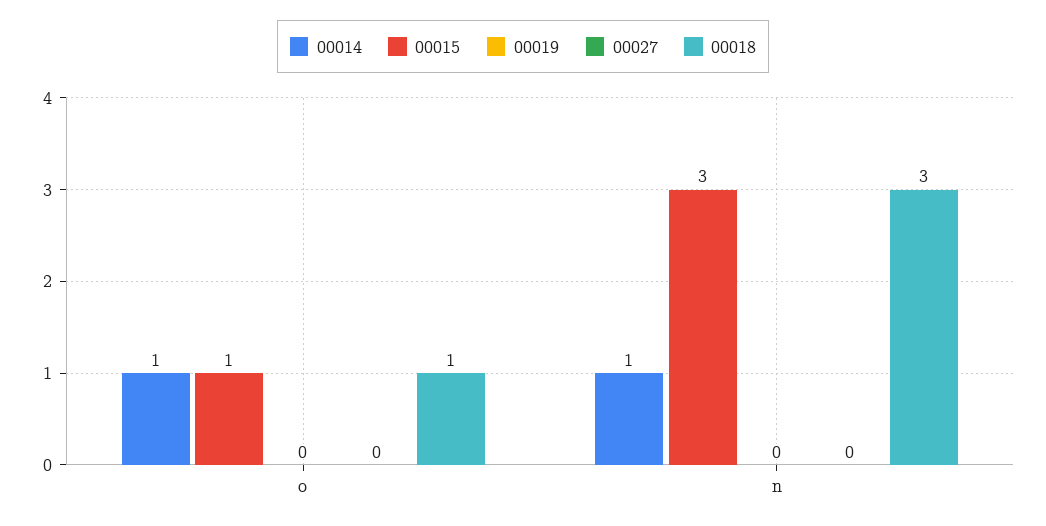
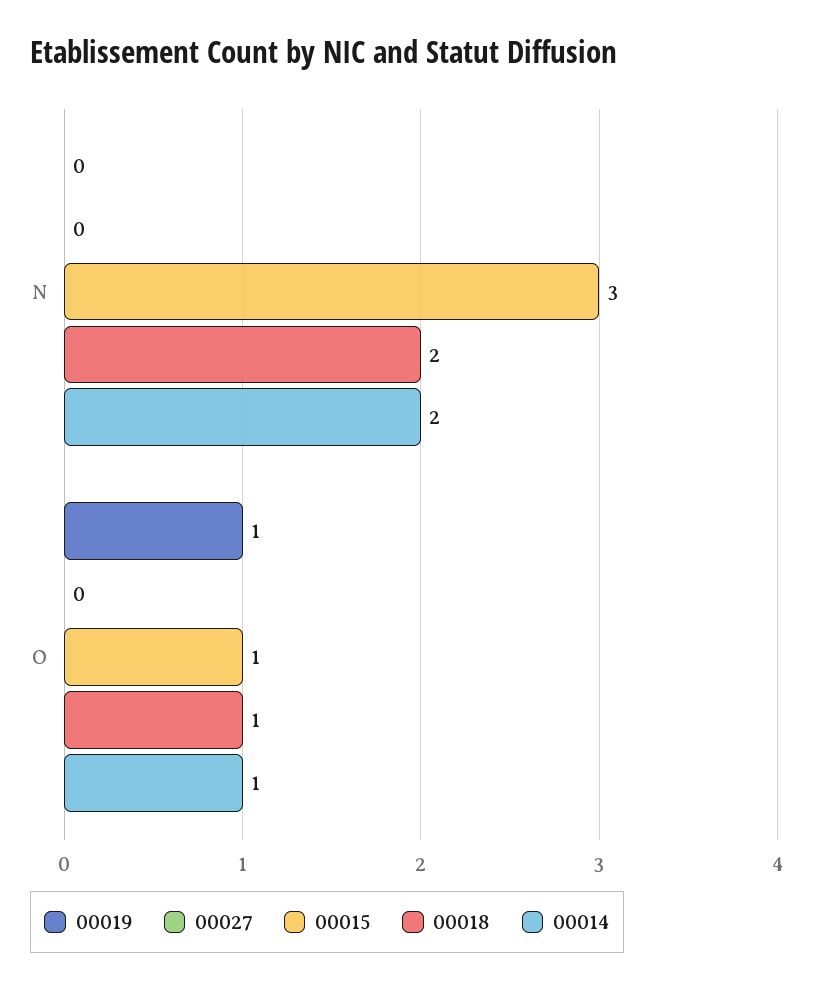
00019, o: 0 -> 1
00014, n: 1 -> 2
00018, n: 3 -> 2

